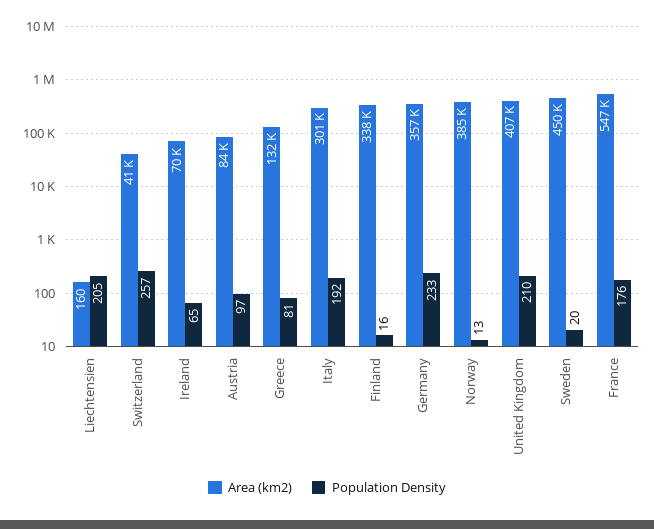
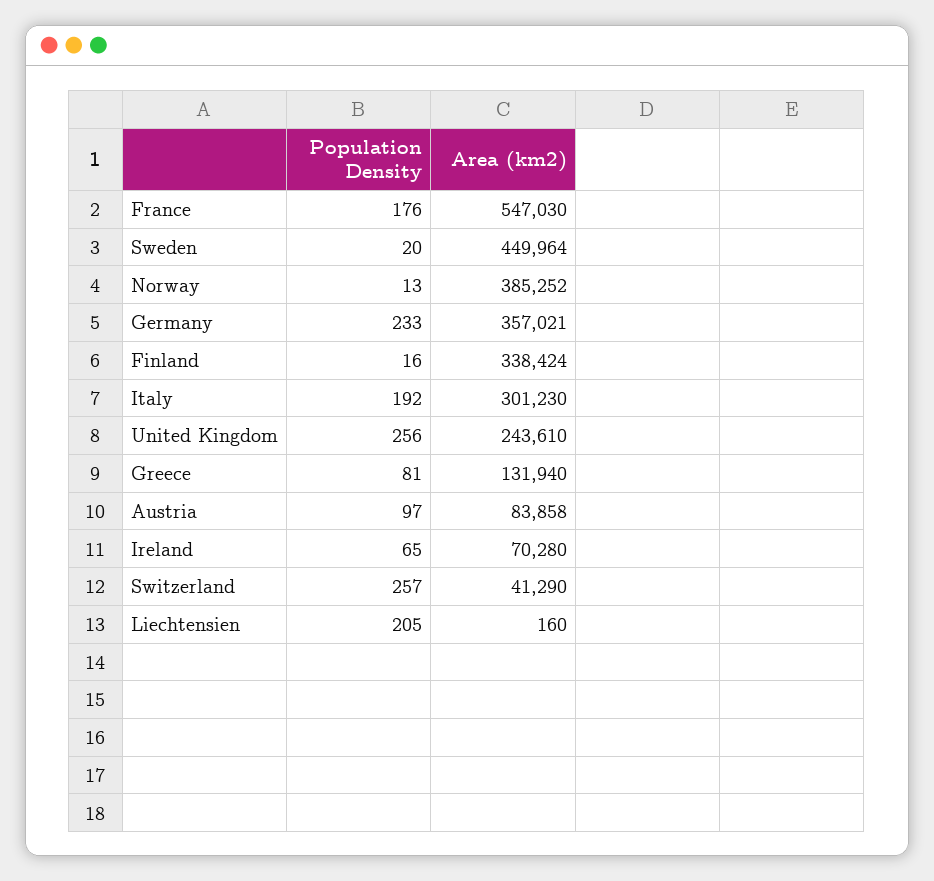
Area (km2), United Kingdom: 407000 -> 243610
Population Density, United Kingdom: 210 -> 256

